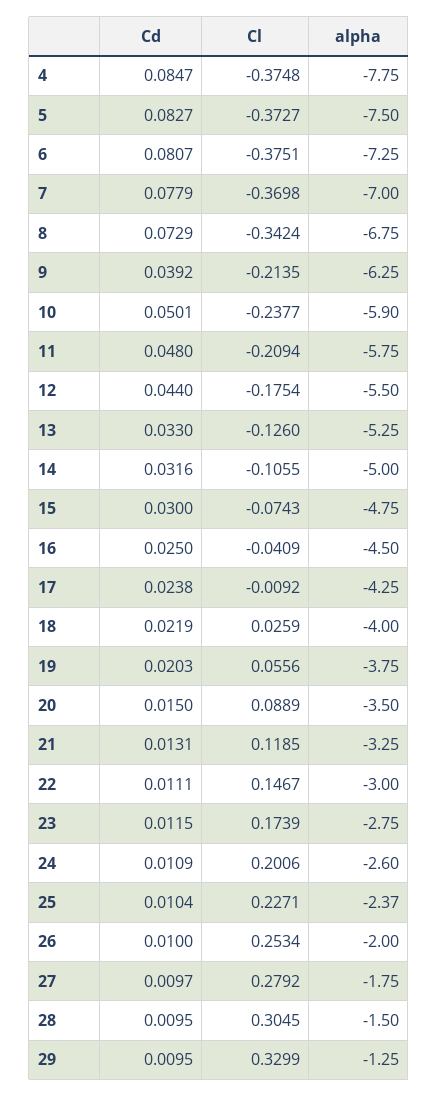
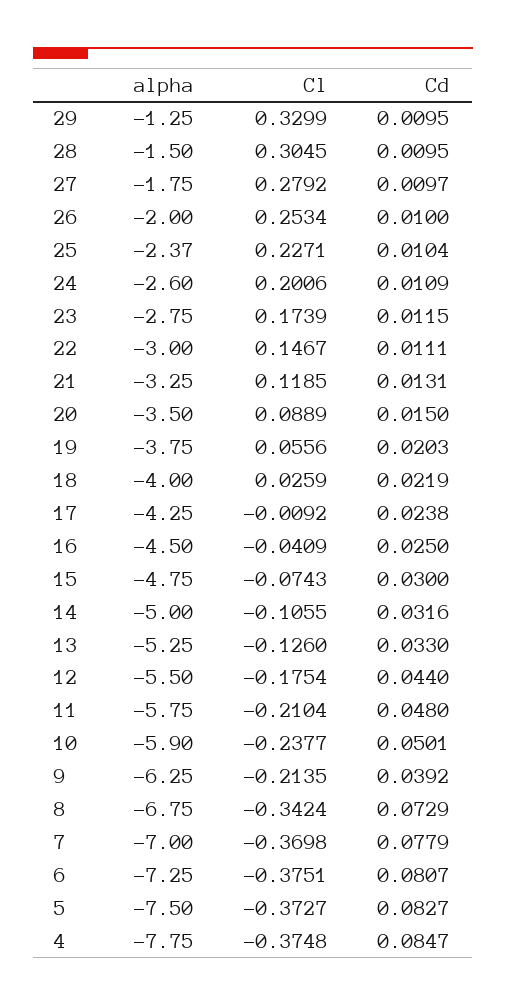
Cl, 11: -0.2094 -> -0.2104

